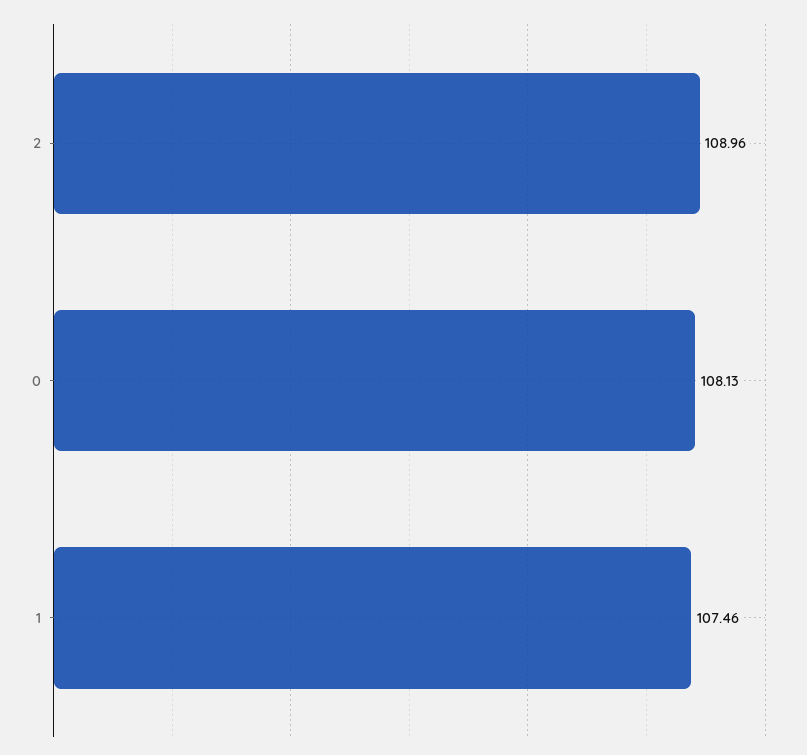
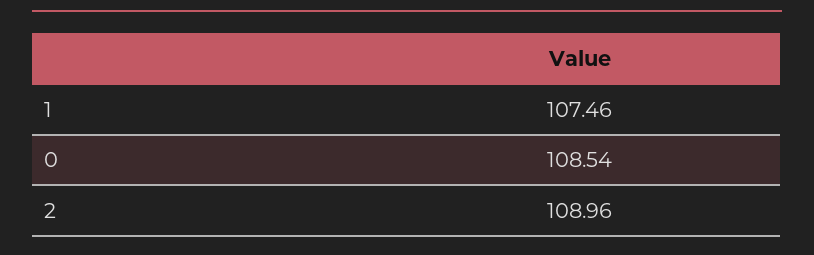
0: 108.13 -> 108.54

